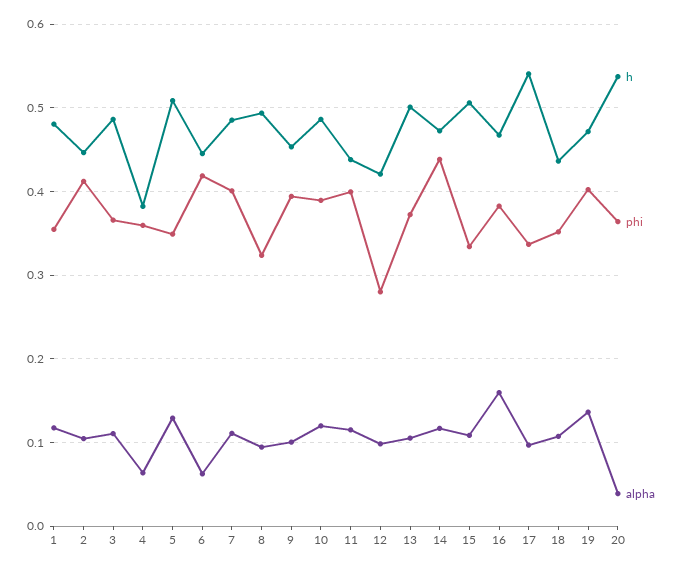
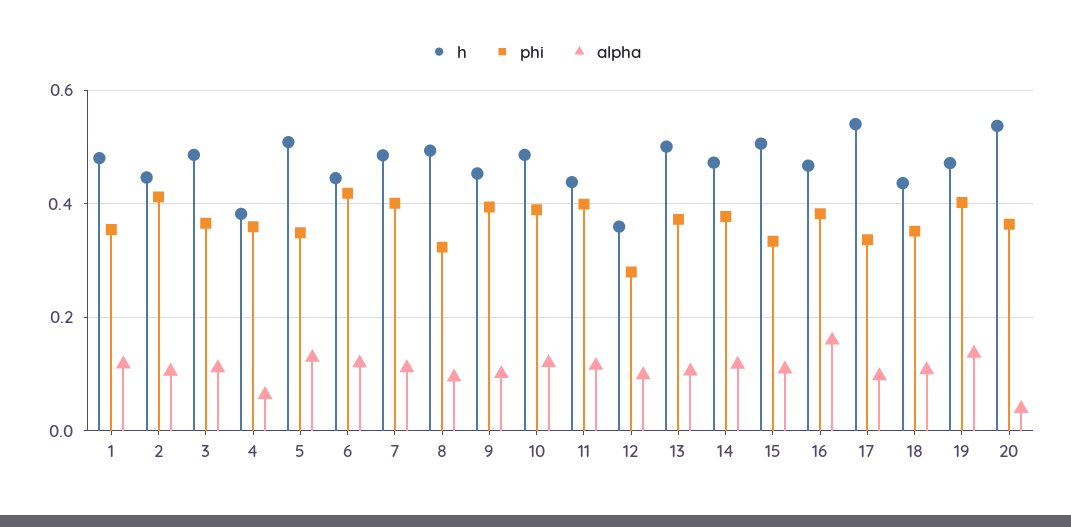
alpha, 6: 0.06 -> 0.12
h, 12: 0.42 -> 0.36
phi, 14: 0.44 -> 0.38

